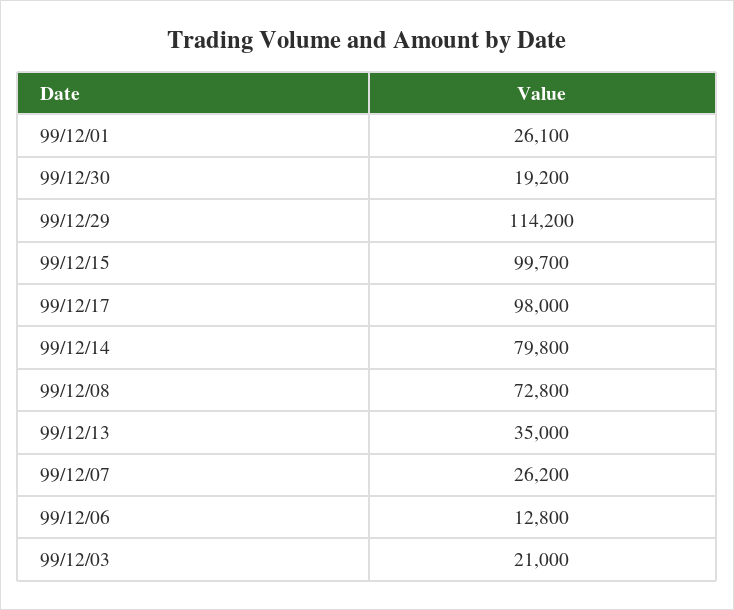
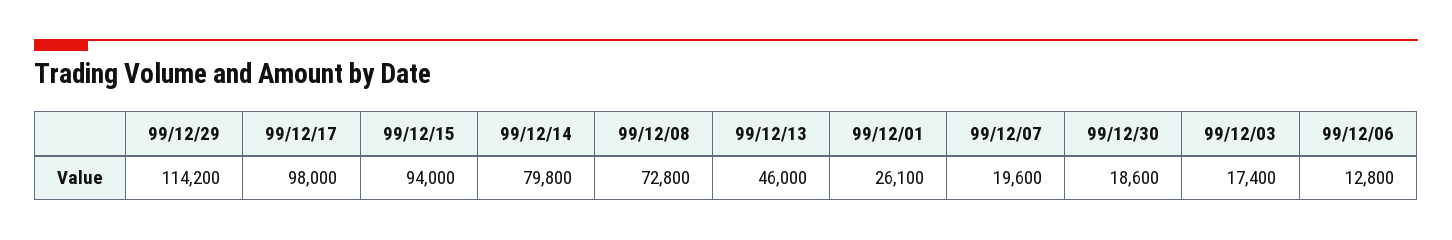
99/12/30: 19200 -> 18600
99/12/15: 99700 -> 94000
99/12/13: 35000 -> 46000
99/12/07: 26200 -> 19600
99/12/03: 21000 -> 17400

